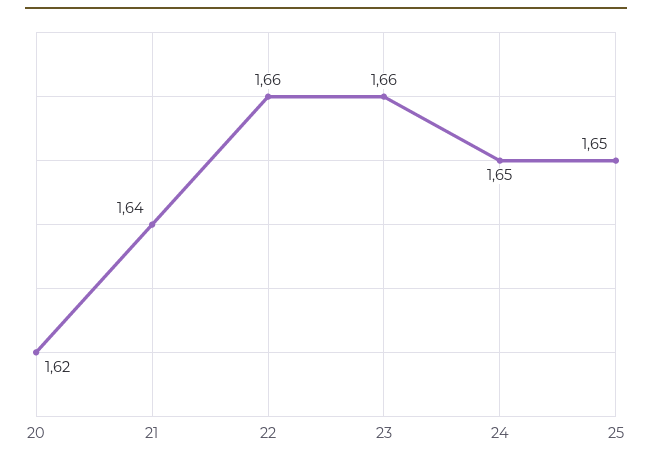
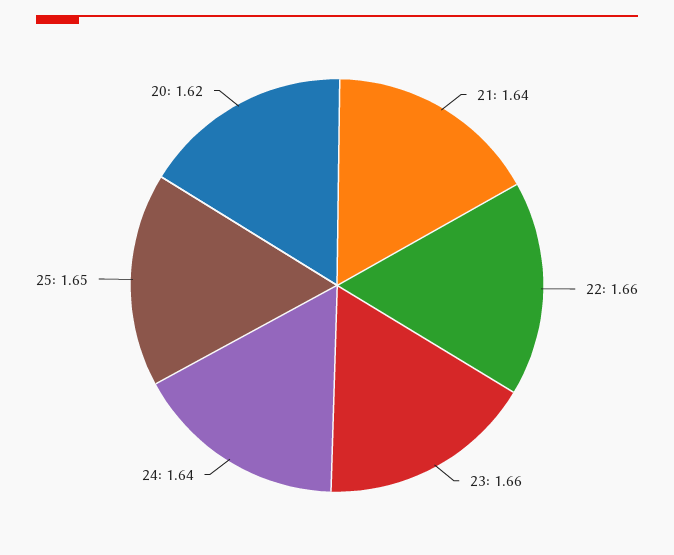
24: 1.65 -> 1.64

